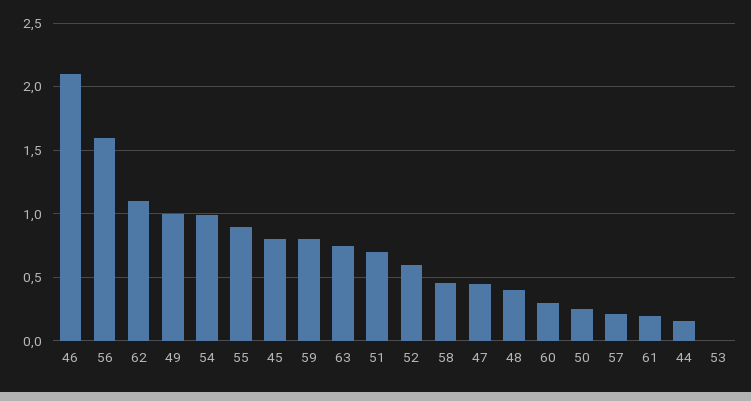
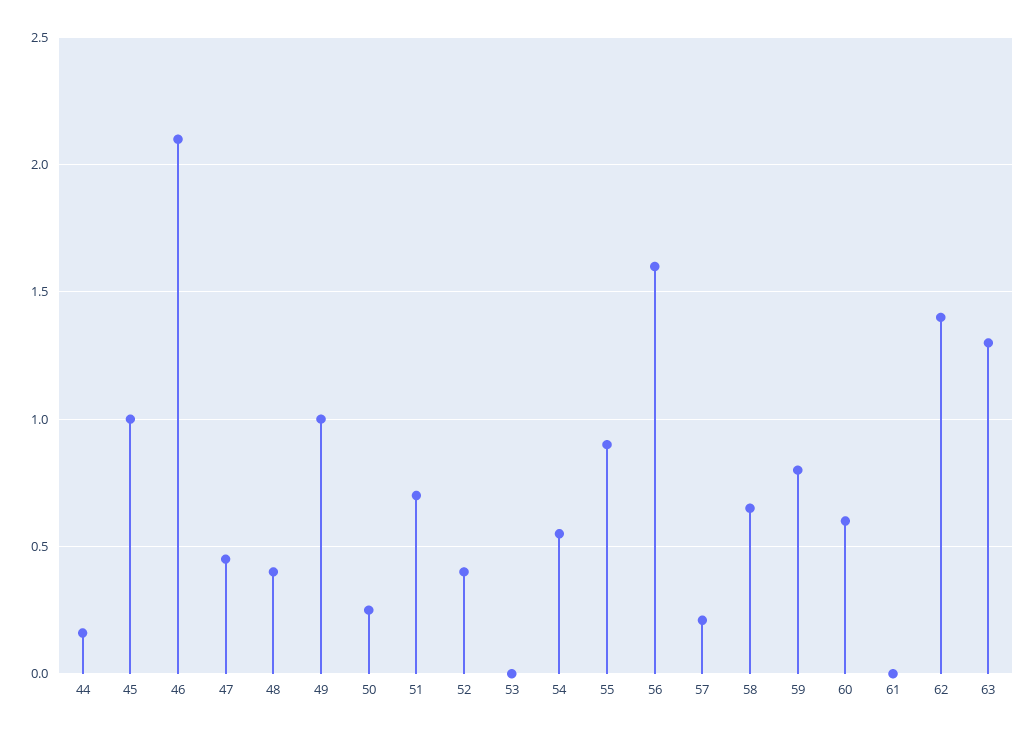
62: 1.1 -> 1.4
54: 1 -> 0.55
45: 0.8 -> 1
63: 0.75 -> 1.3
52: 0.6 -> 0.4
58: 0.45 -> 0.65
60: 0.3 -> 0.6
61: 0.2 -> 0

